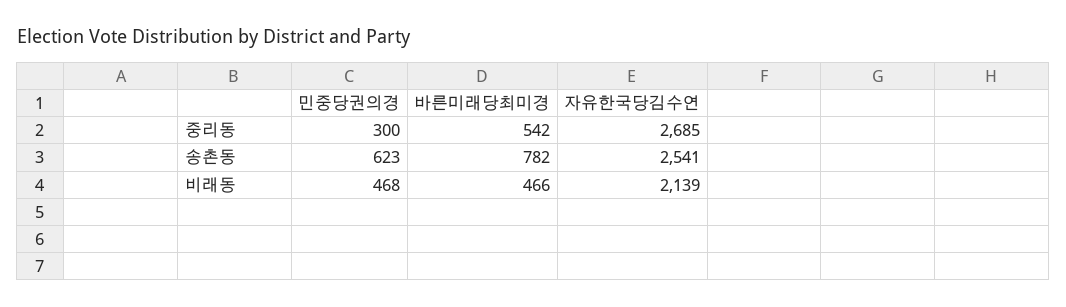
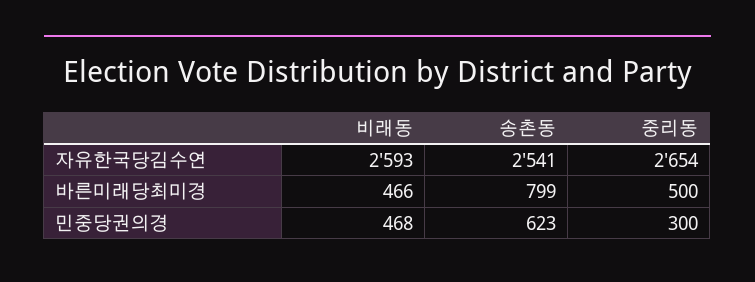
바른미래당최미경, 중리동: 542 -> 500
자유한국당김수연, 중리동: 2685 -> 2654
바른미래당최미경, 송촌동: 782 -> 799
자유한국당김수연, 비래동: 2139 -> 2593

